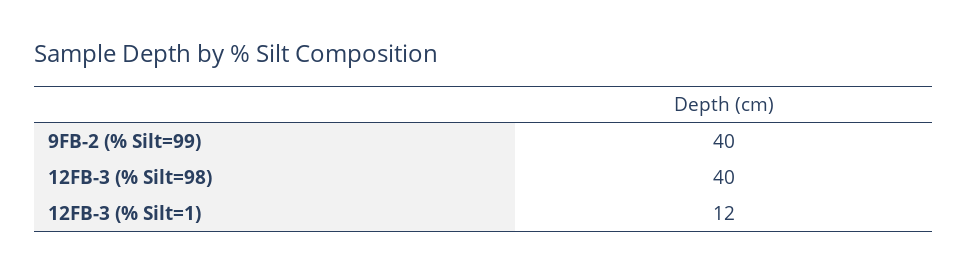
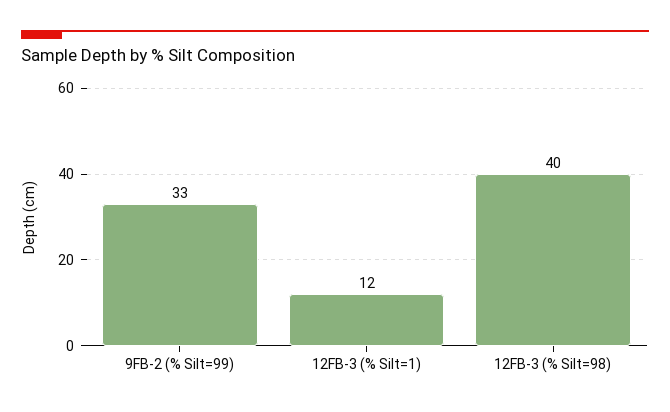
9FB-2 (% Silt=99): 40 -> 33

